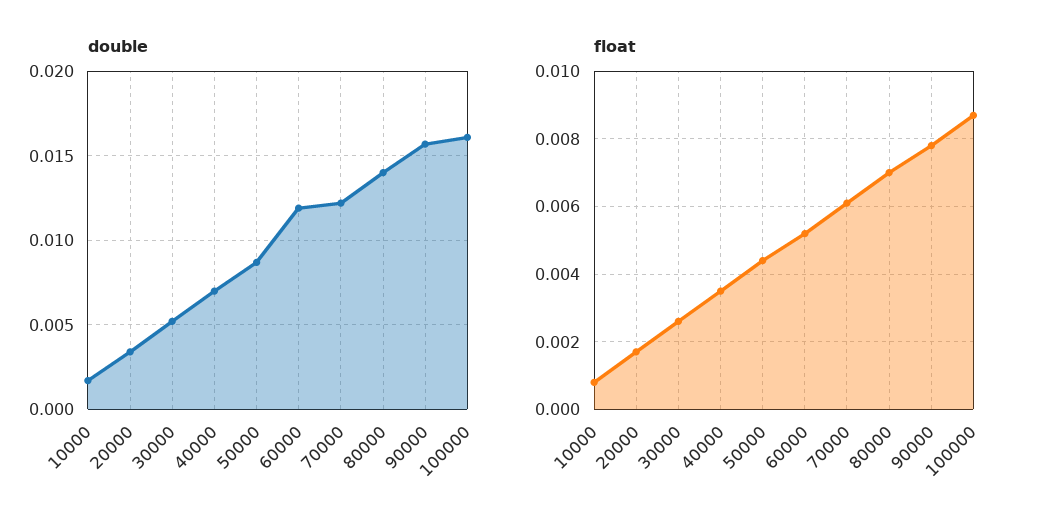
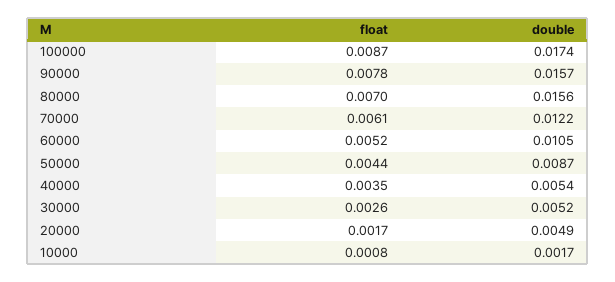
double, 20000: 0.0035 -> 0.0049
double, 40000: 0.007 -> 0.0054
double, 60000: 0.012 -> 0.0105
double, 80000: 0.014 -> 0.0156
double, 100000: 0.016 -> 0.0174

